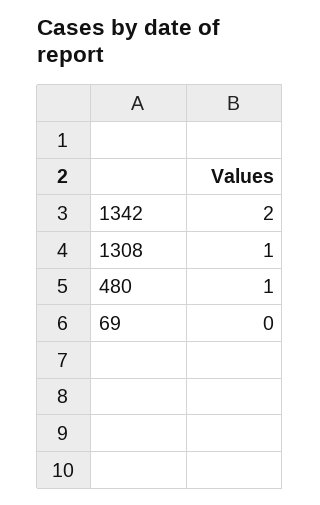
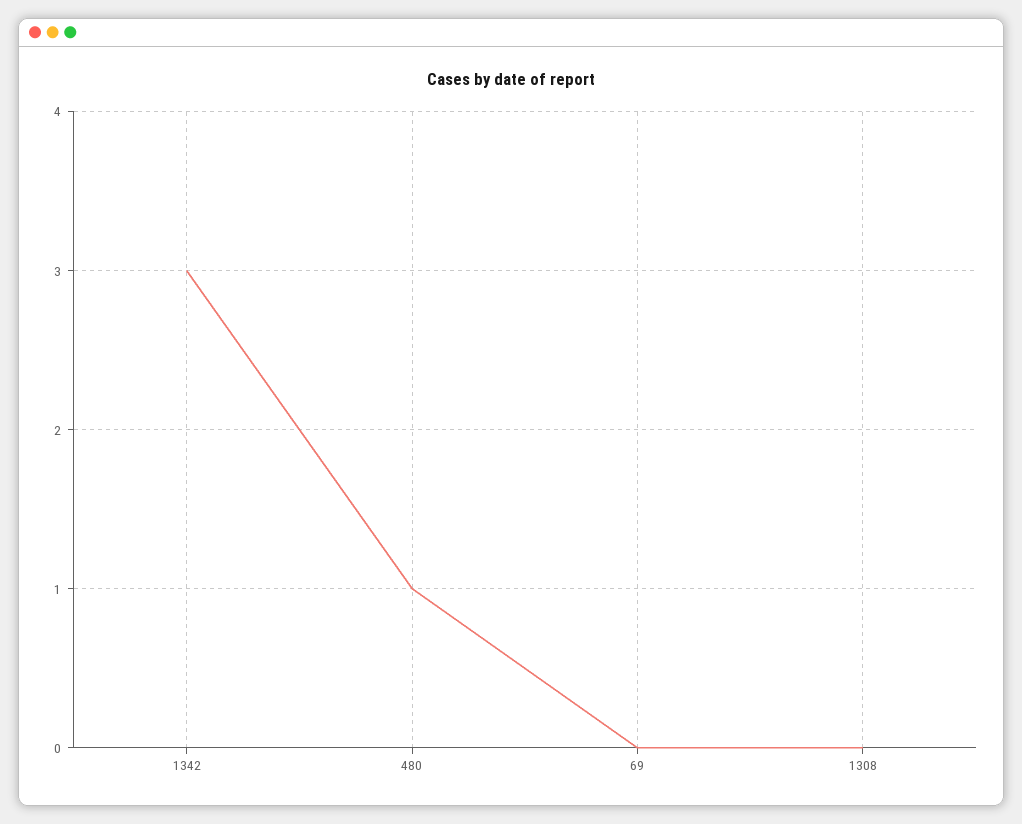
1342: 2 -> 3
1308: 1 -> 0

